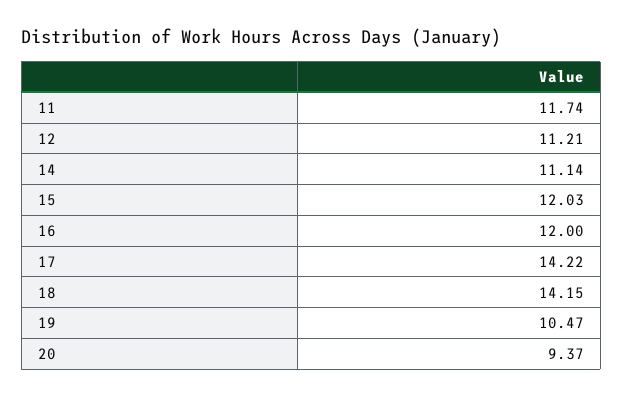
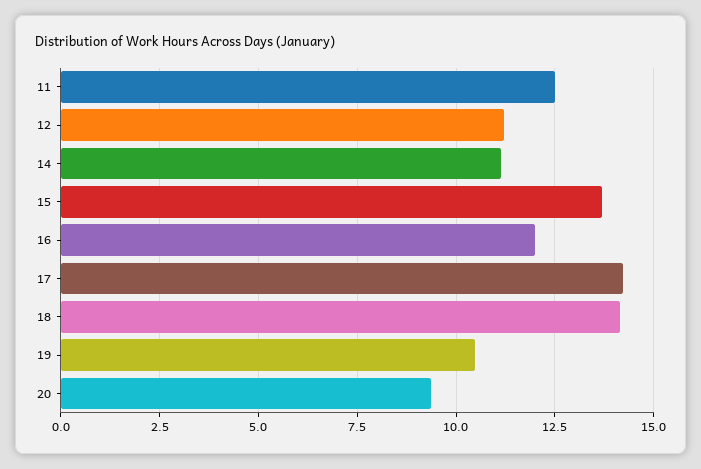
11: 11.74 -> 12.5
15: 12.03 -> 13.75

